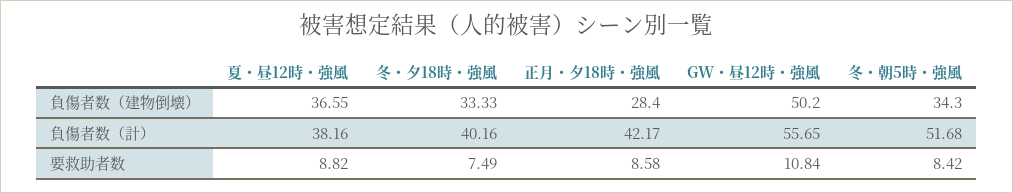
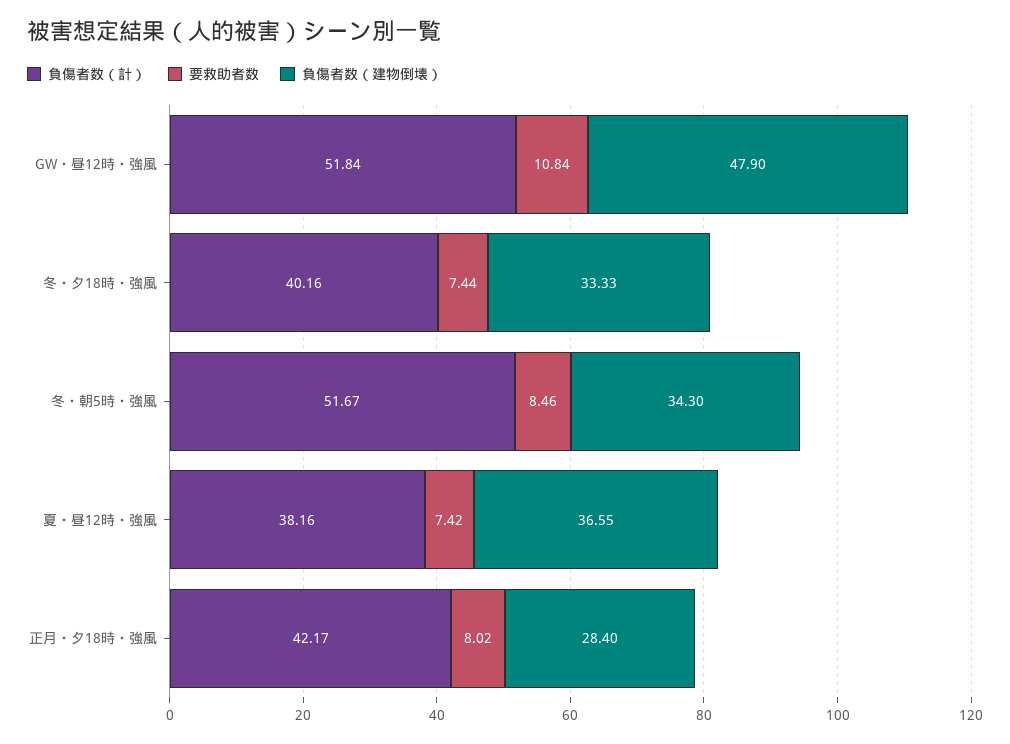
負傷者数（建物倒壊）, GW・昼12時・強風: 50.2 -> 47.9
負傷者数（計）, GW・昼12時・強風: 55.65 -> 51.84
負傷者数（計）, 冬・朝5時・強風: 51.68 -> 51.67
要救助者数, 夏・昼12時・強風: 8.82 -> 7.42
要救助者数, 冬・夕18時・強風: 7.49 -> 7.44
要救助者数, 正月・夕18時・強風: 8.58 -> 8.02
要救助者数, 冬・朝5時・強風: 8.42 -> 8.46

